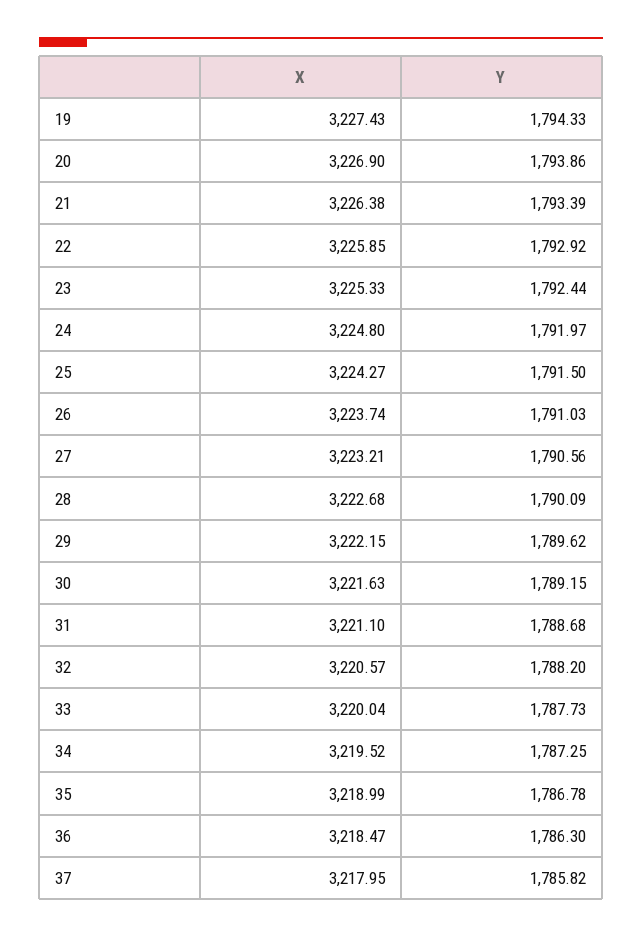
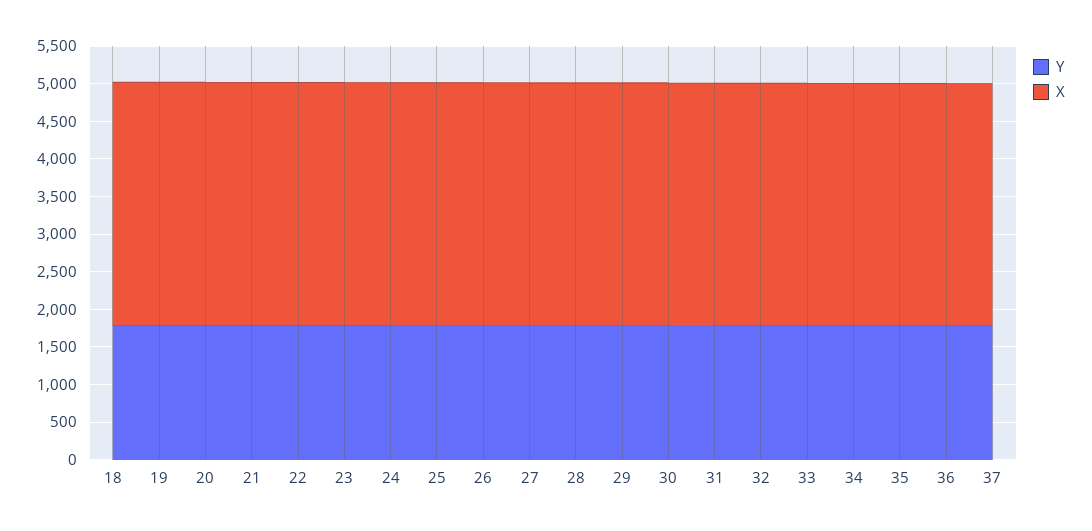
Y, 18: none -> 1750
X, 18: none -> 3250

